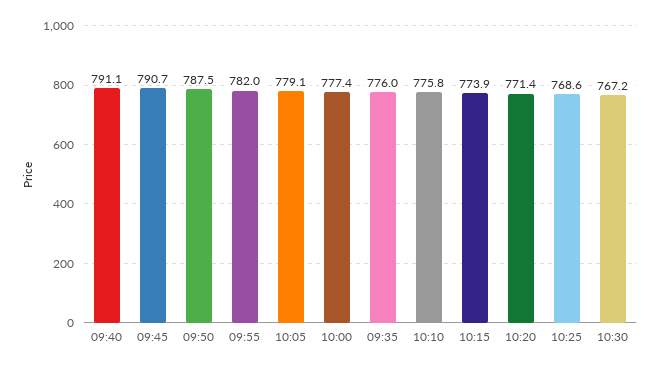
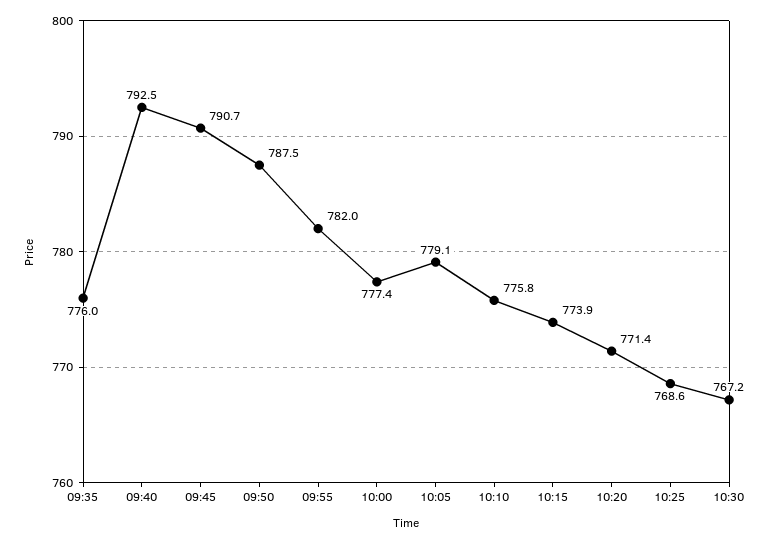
09:40: 791.1 -> 792.5

